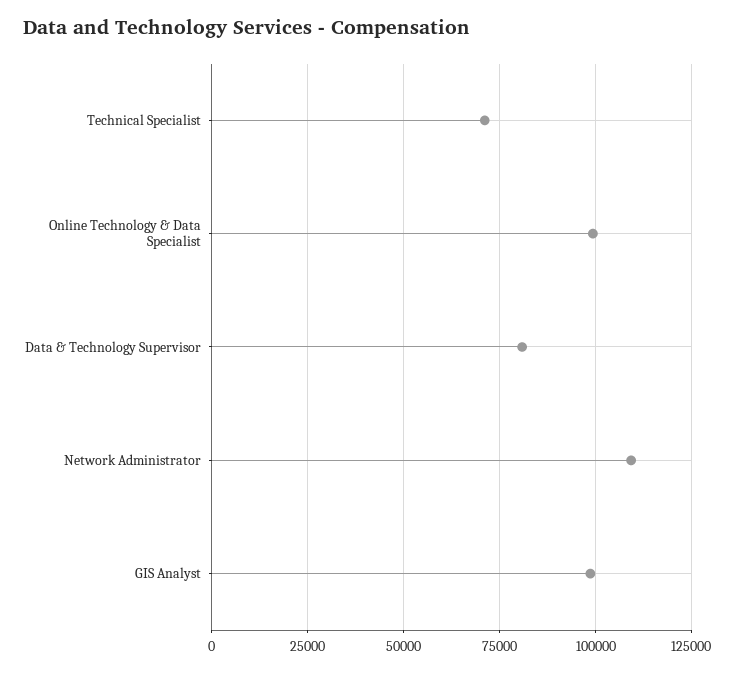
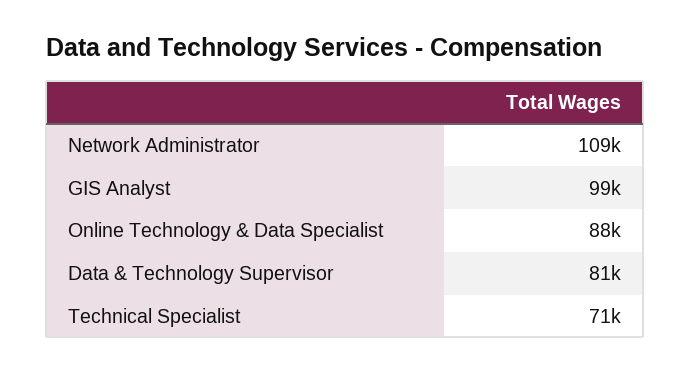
Online Technology & Data Specialist: 100000 -> 88000

